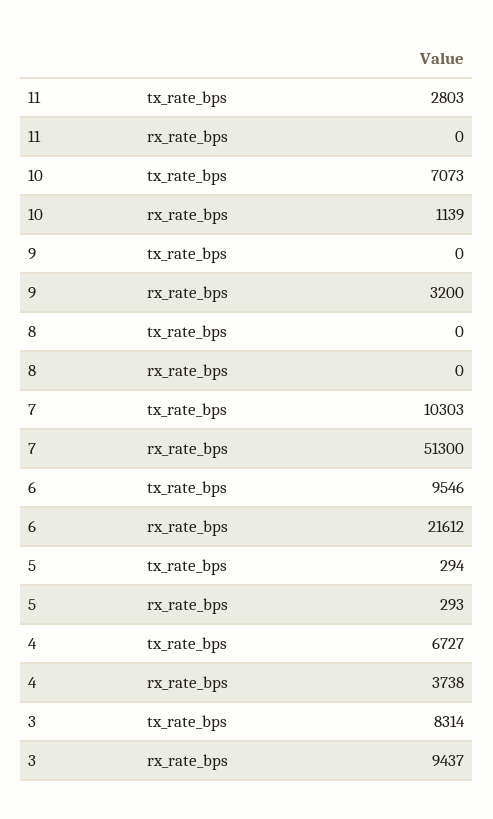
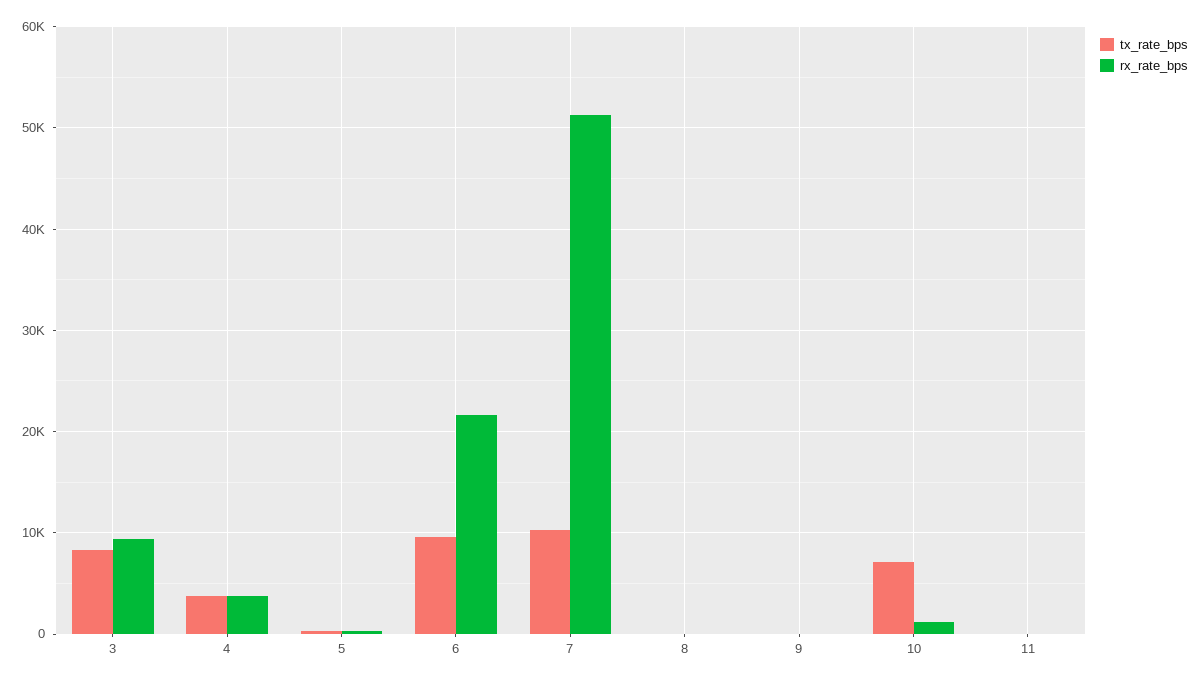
tx_rate_bps, 11: 2803 -> 0
rx_rate_bps, 9: 3200 -> 0
tx_rate_bps, 4: 6727 -> 4000

